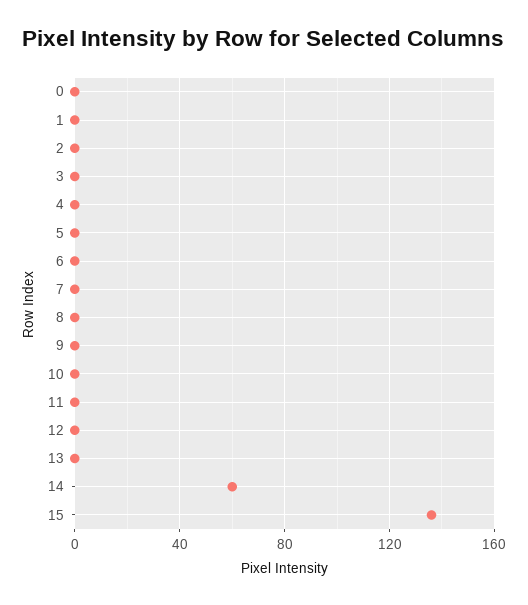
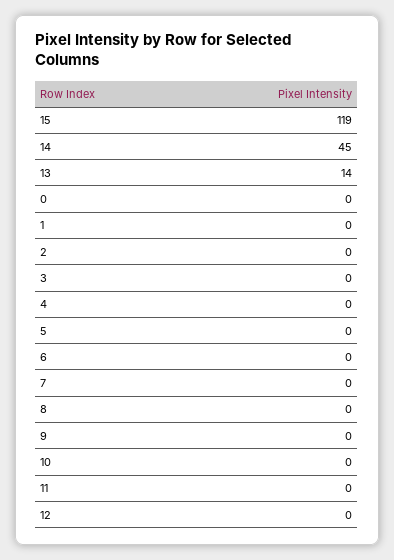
13: 0 -> 14
14: 60 -> 45
15: 135 -> 119

